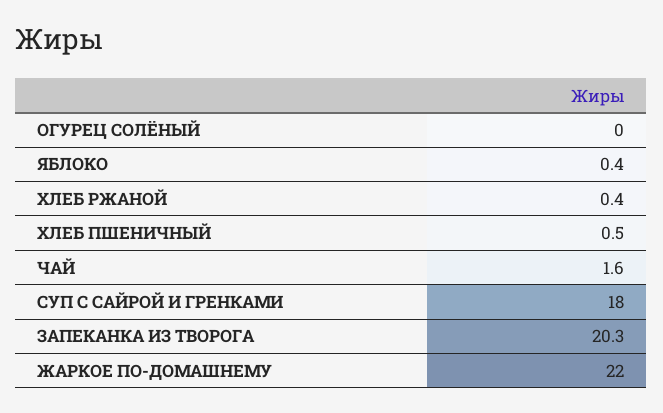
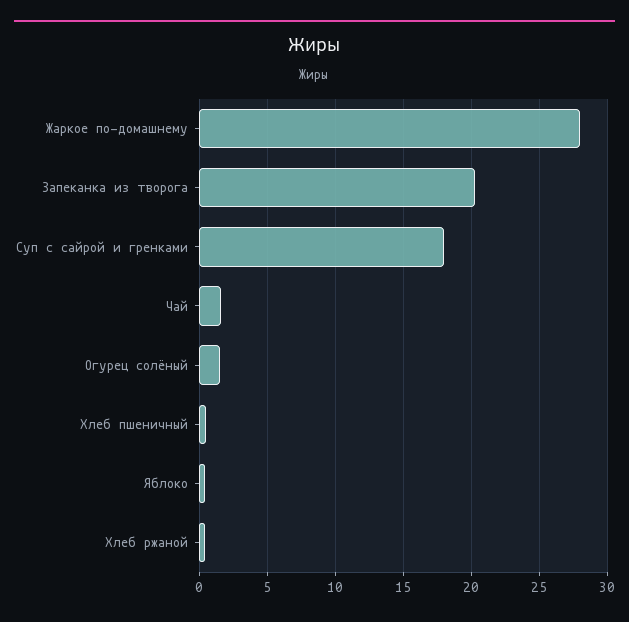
ОГУРЕЦ СОЛЁНЫЙ: 0 -> 1.5
ЖАРКОЕ ПО-ДОМАШНЕМУ: 22 -> 28

